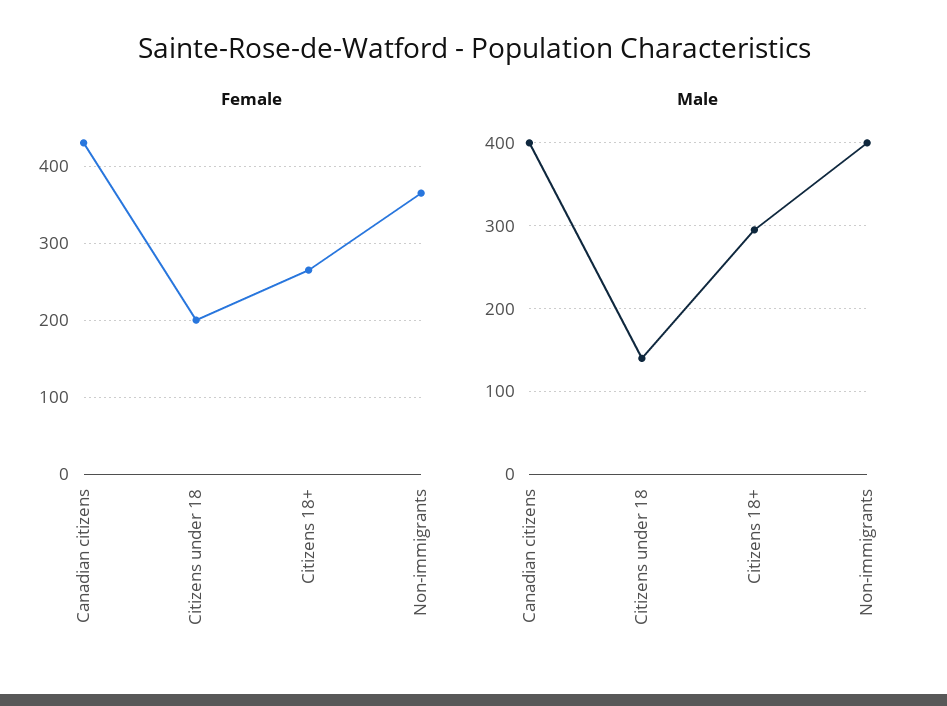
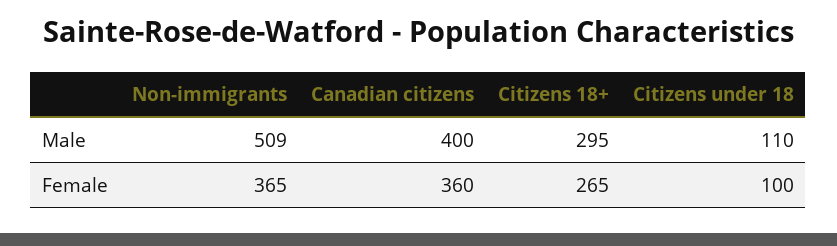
Female, Canadian citizens: 430 -> 360
Female, Citizens under 18: 200 -> 100
Male, Citizens under 18: 140 -> 110
Male, Non-immigrants: 400 -> 509

